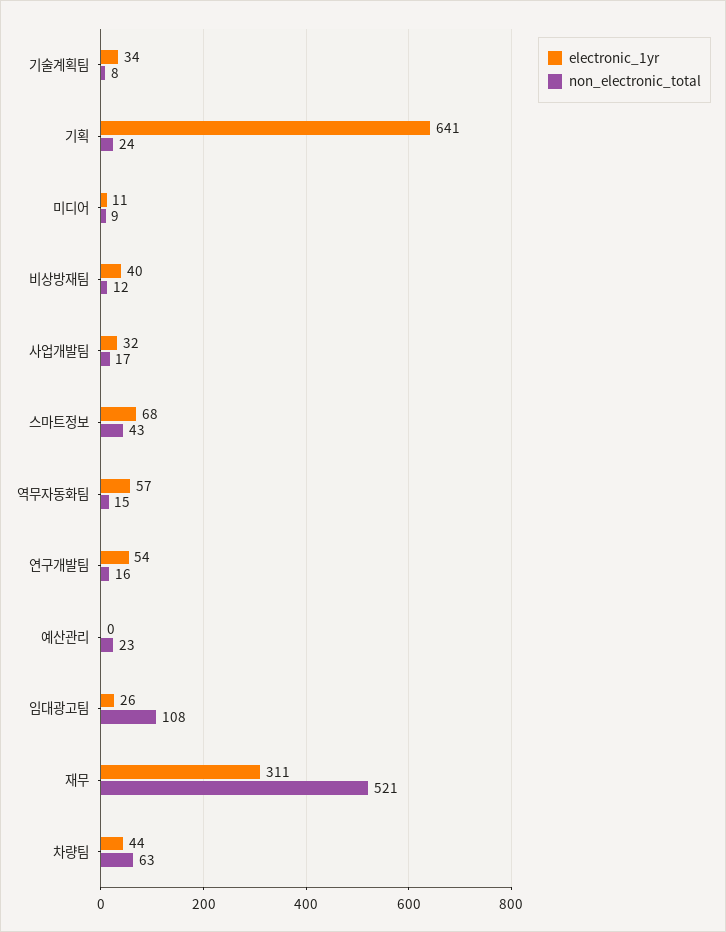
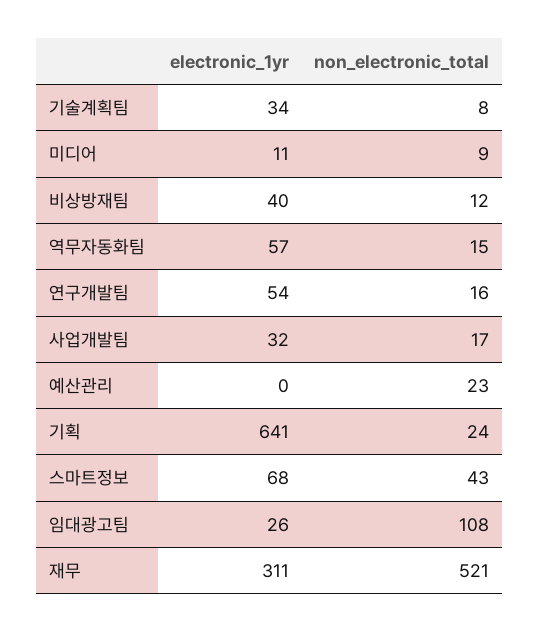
electronic_1yr, 차량팀: 44 -> none
non_electronic_total, 차량팀: 63 -> none

